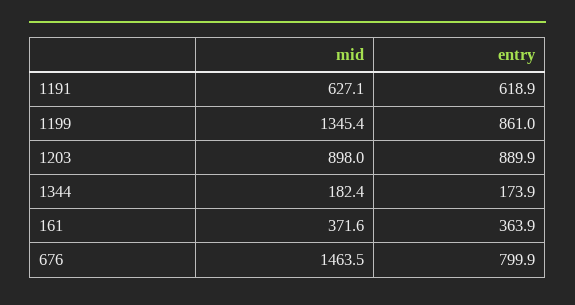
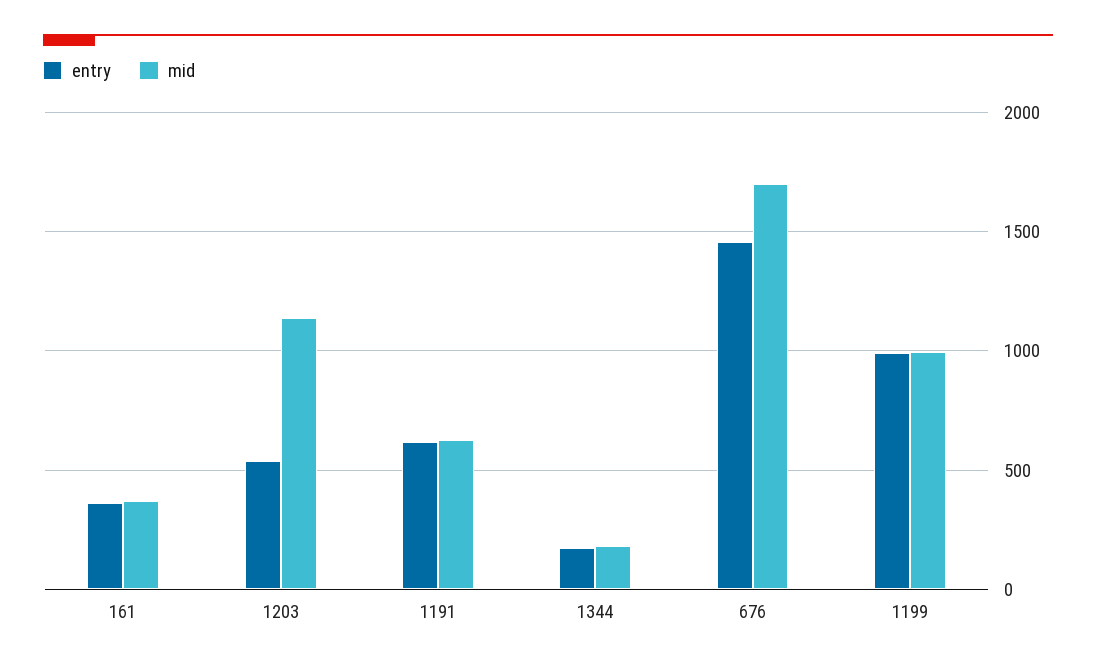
mid, 1199: 1345.4 -> 1000
entry, 1199: 861 -> 1000
mid, 1203: 898 -> 1150
entry, 1203: 889.9 -> 550
mid, 676: 1463.5 -> 1700
entry, 676: 799.9 -> 1450

